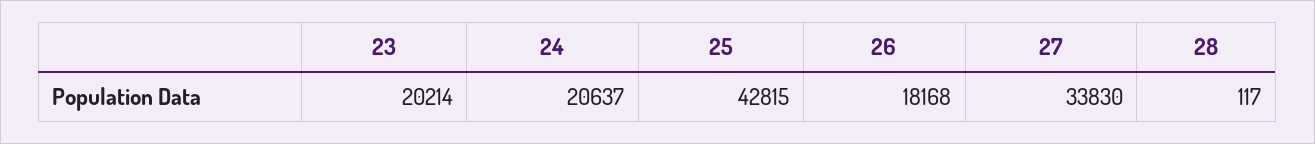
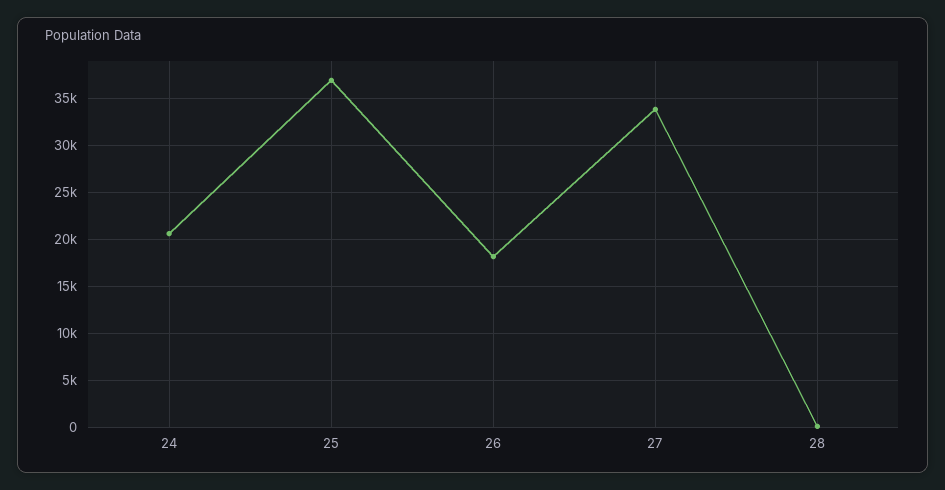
23: 20214 -> none
25: 42815 -> 37000

